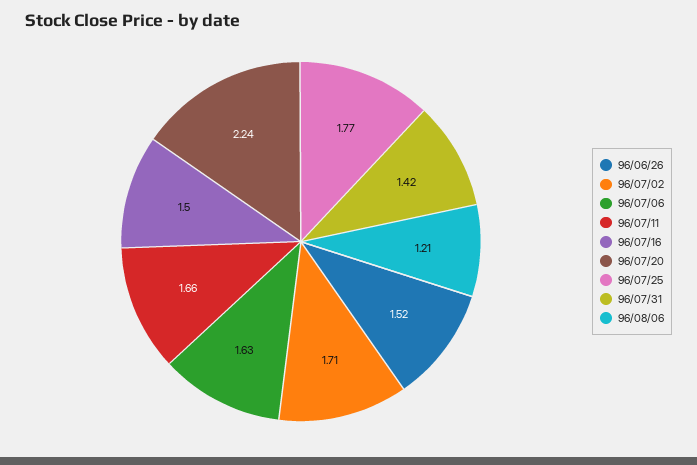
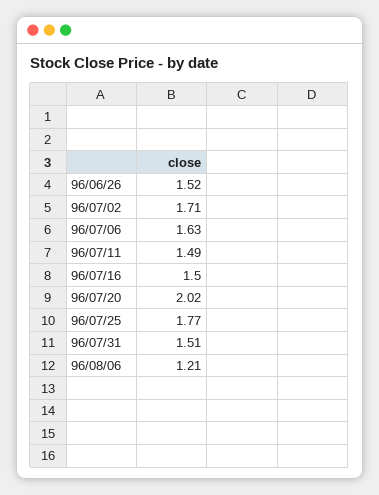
96/07/11: 1.66 -> 1.49
96/07/20: 2.24 -> 2.02
96/07/31: 1.42 -> 1.51

